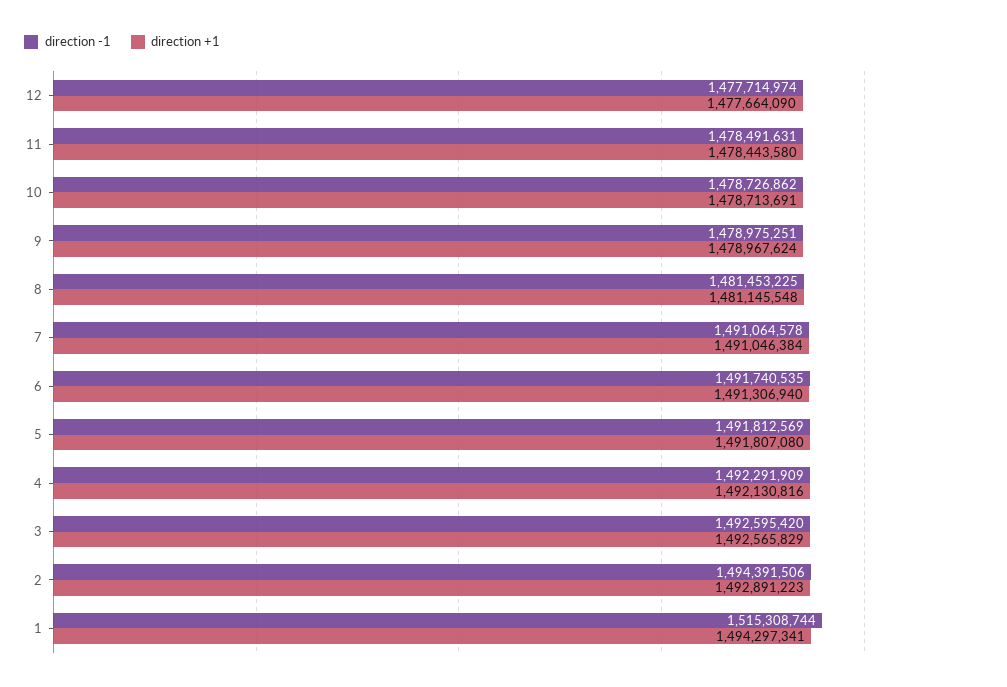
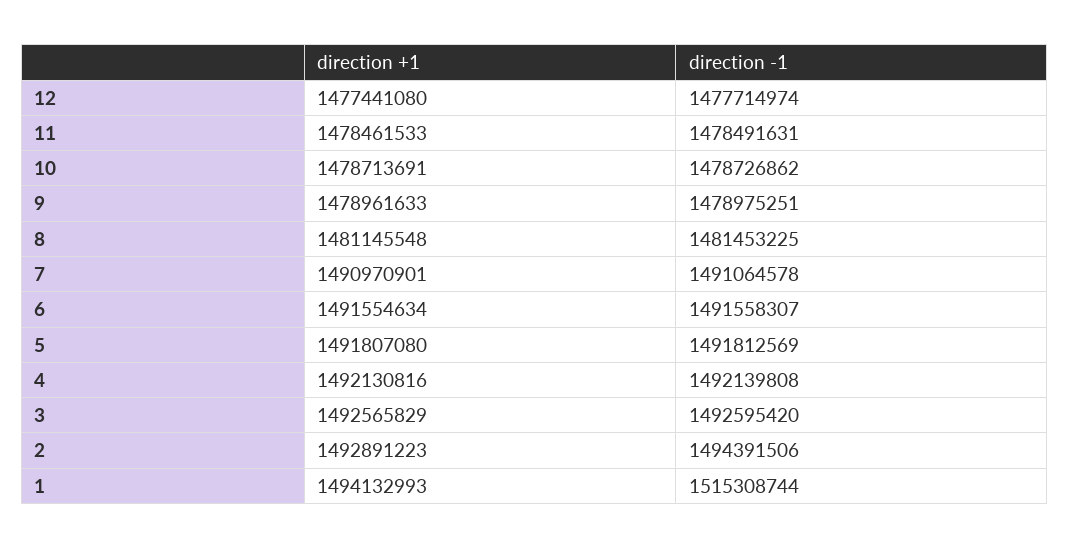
direction +1, 12: 1477664090 -> 1477441080
direction +1, 11: 1478443580 -> 1478461533
direction +1, 9: 1478967624 -> 1478961633
direction +1, 7: 1491046384 -> 1490970901
direction -1, 6: 1491740535 -> 1491558307
direction +1, 6: 1491306940 -> 1491554634
direction -1, 4: 1492291909 -> 1492139808
direction +1, 1: 1494297341 -> 1494132993

